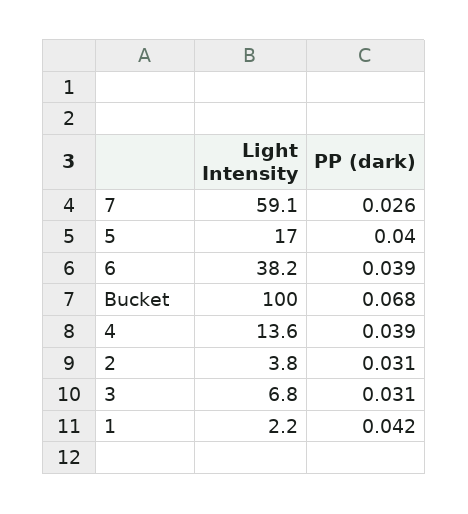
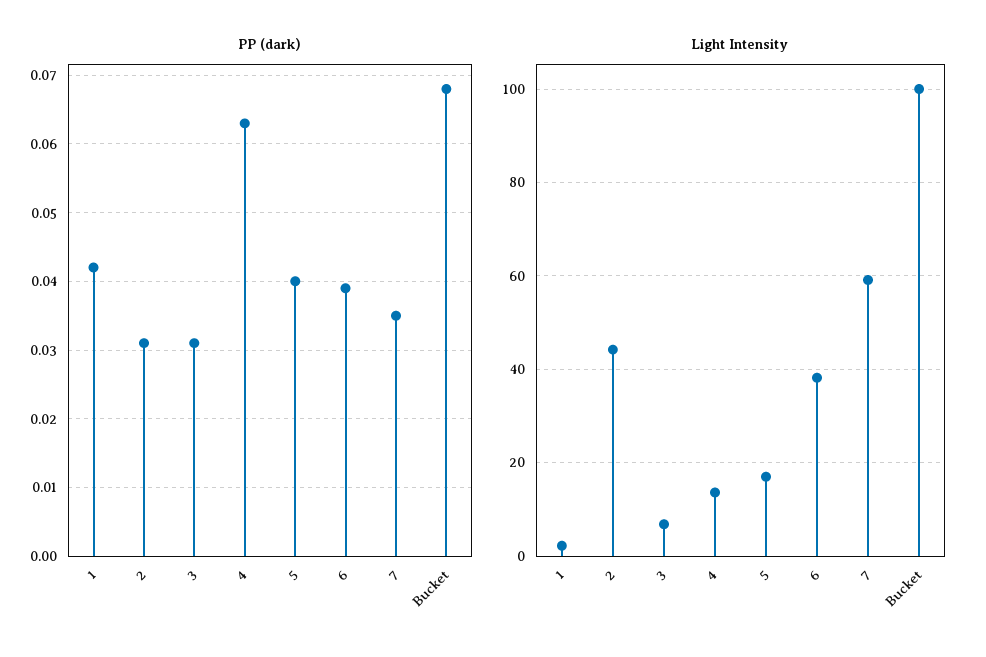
PP (dark), 7: 0.026 -> 0.035
PP (dark), 4: 0.039 -> 0.063
Light Intensity, 2: 3.8 -> 44

